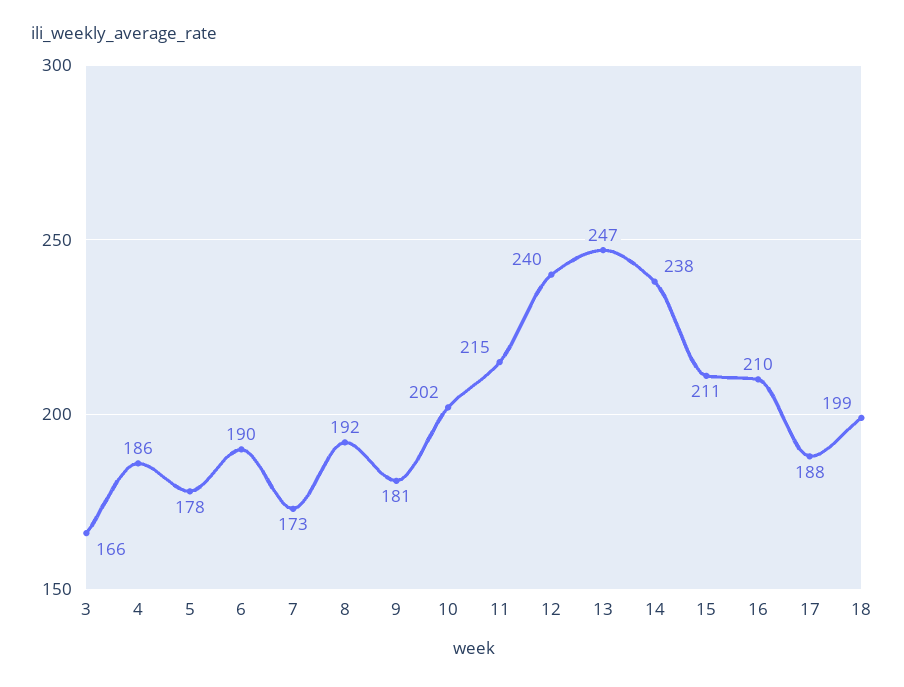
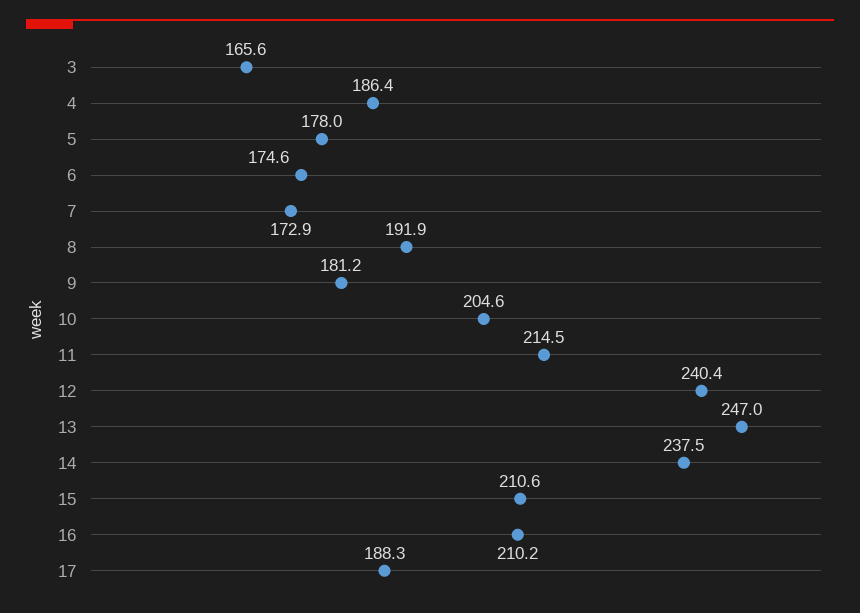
6: 190 -> 174.6
10: 202 -> 204.6
18: 199 -> none

